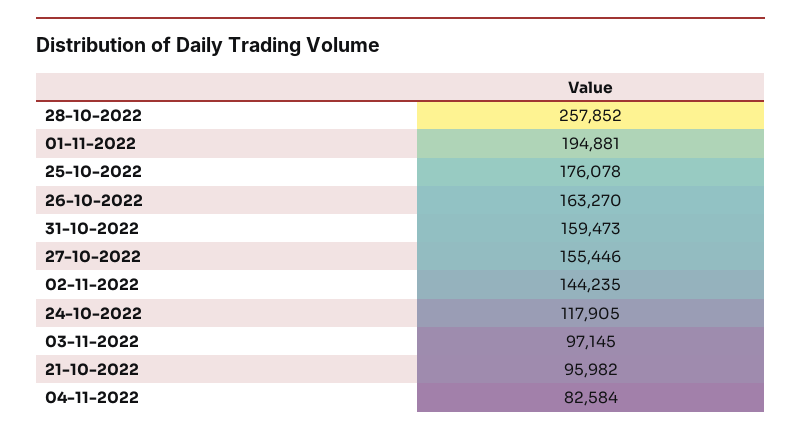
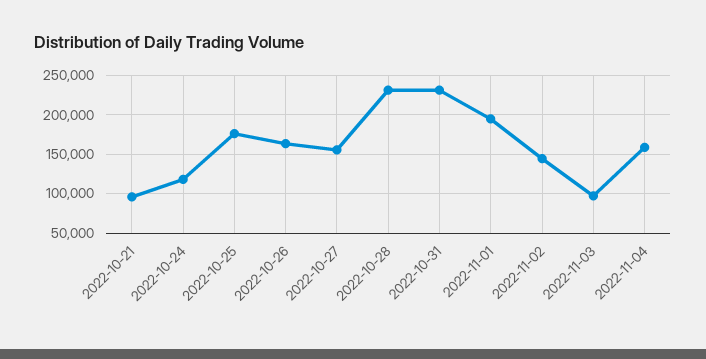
28-10-2022: 257852 -> 230000
31-10-2022: 159473 -> 230000
04-11-2022: 82584 -> 160000

